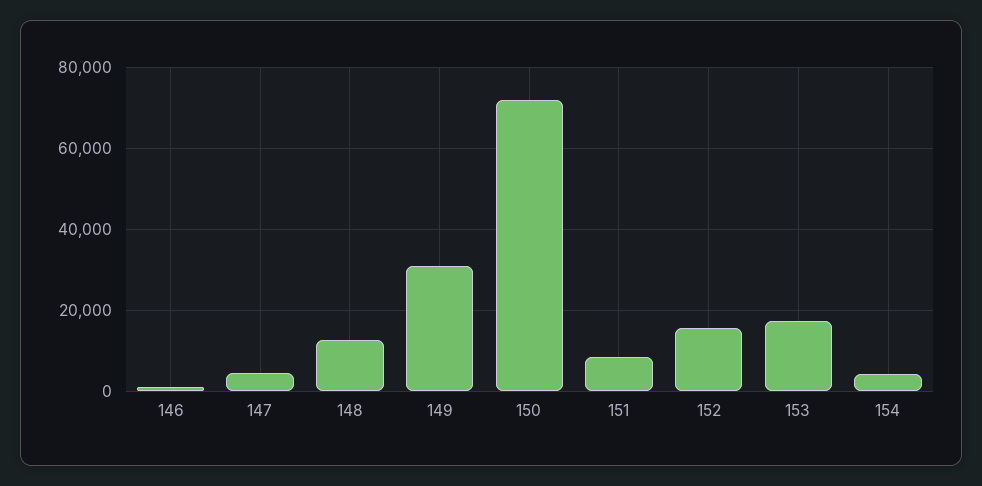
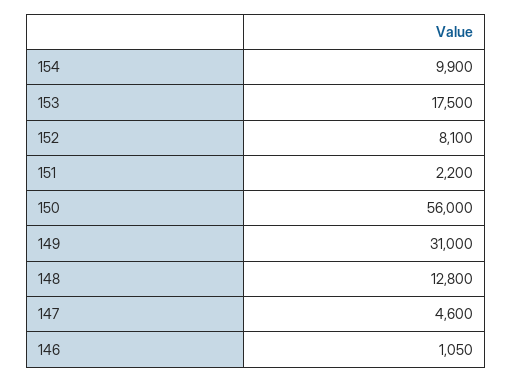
150: 72000 -> 56000
151: 8000 -> 2200
152: 16000 -> 8100
154: 4000 -> 9900

